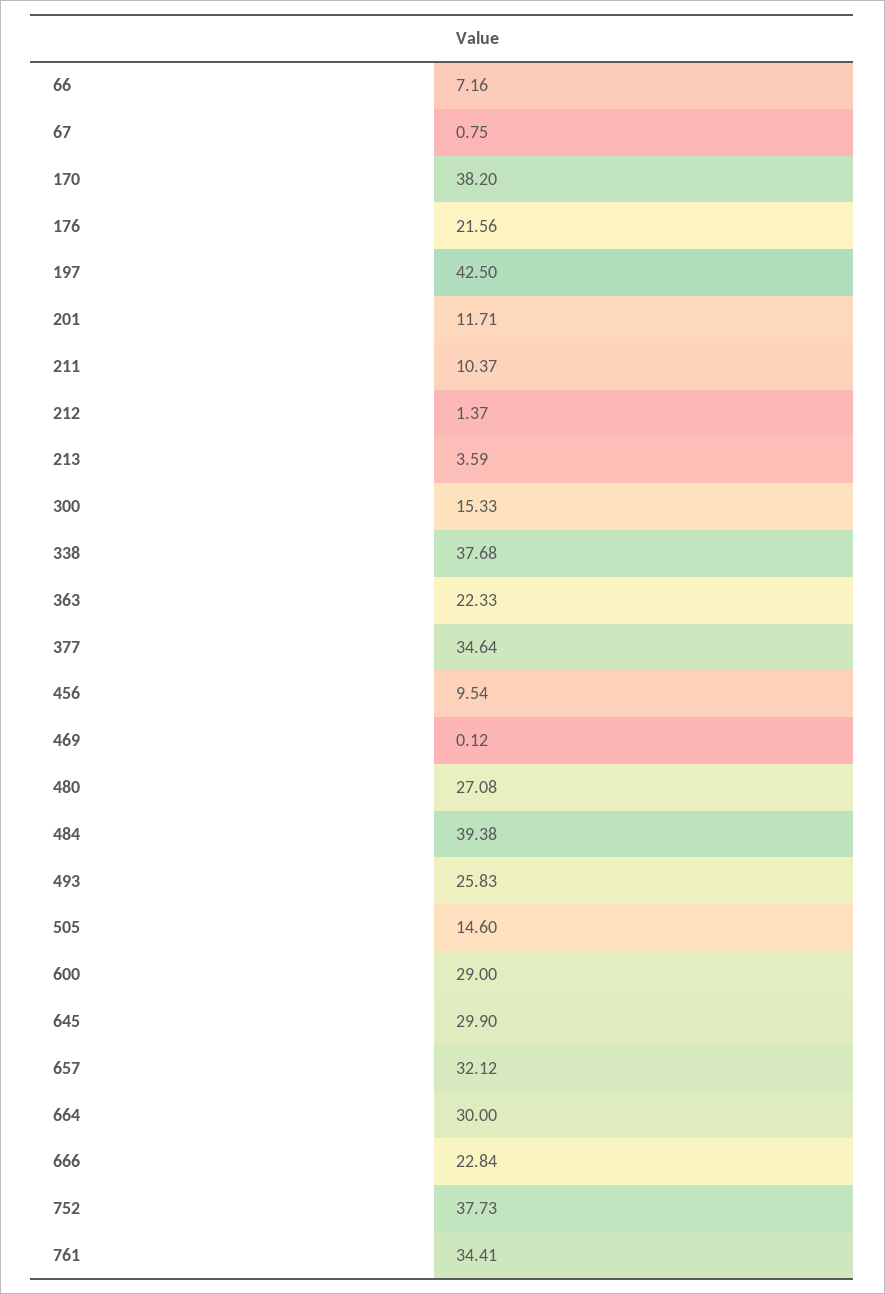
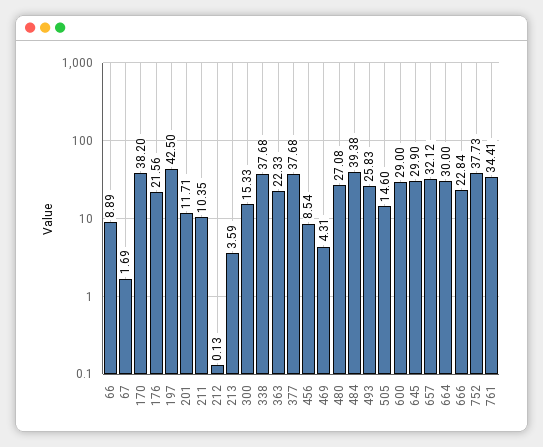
66: 7.16 -> 8.89
67: 0.75 -> 1.69
211: 10.37 -> 10.35
212: 1.37 -> 0.13
377: 34.64 -> 37.68
456: 9.54 -> 8.54
469: 0.12 -> 4.31

